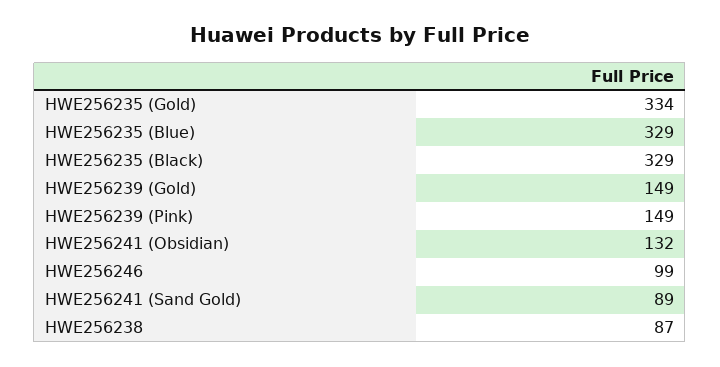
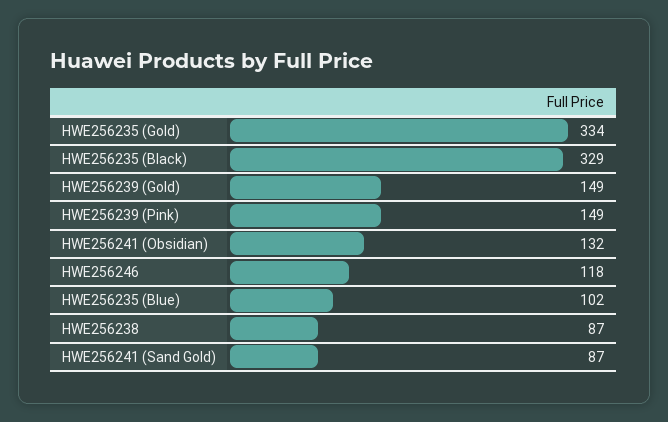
HWE256235 (Blue): 329 -> 102
HWE256246: 99 -> 118
HWE256241 (Sand Gold): 89 -> 87

